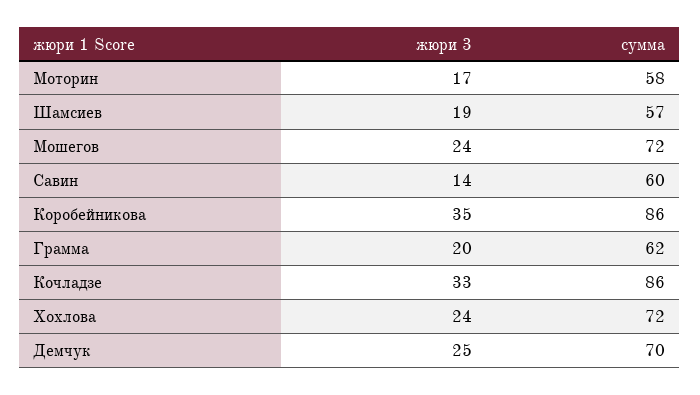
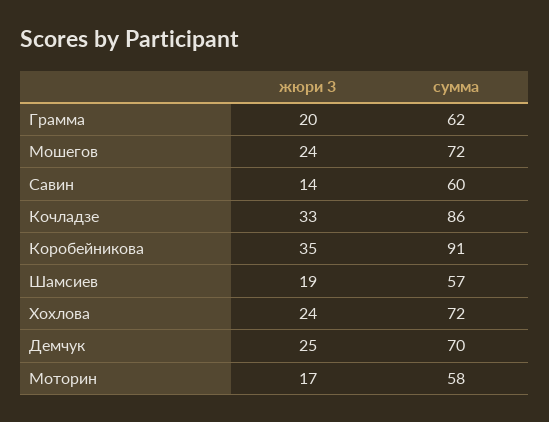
сумма, Коробейникова: 86 -> 91

